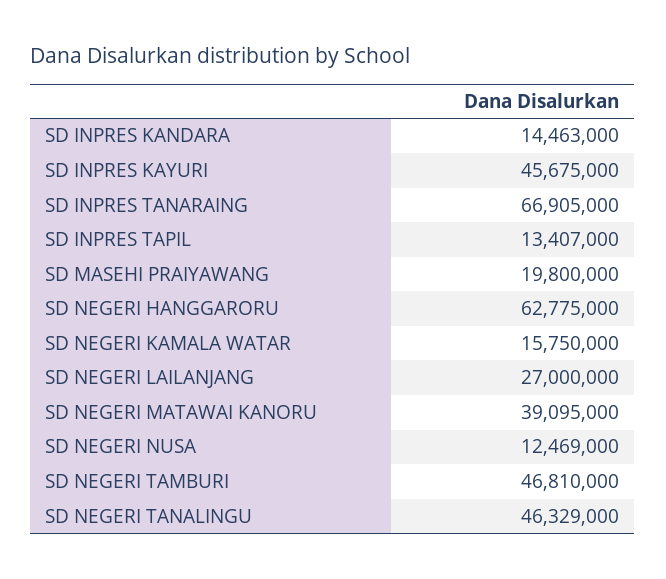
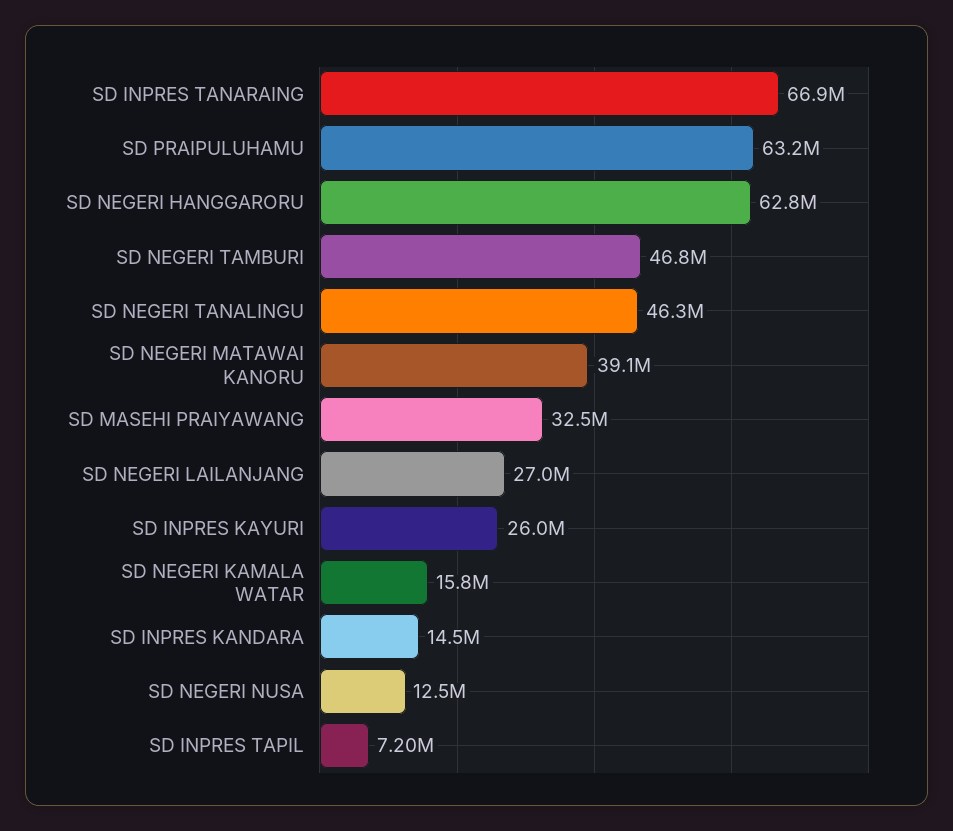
SD INPRES KAYURI: 45675000 -> 26000000
SD INPRES TAPIL: 13407000 -> 7200000
SD MASEHI PRAIYAWANG: 19800000 -> 32500000
SD PRAIPULUHAMU: none -> 63200000

